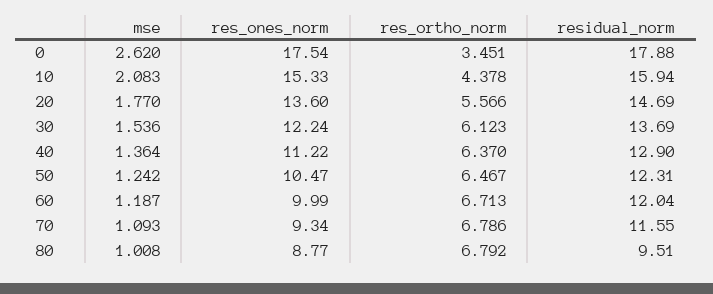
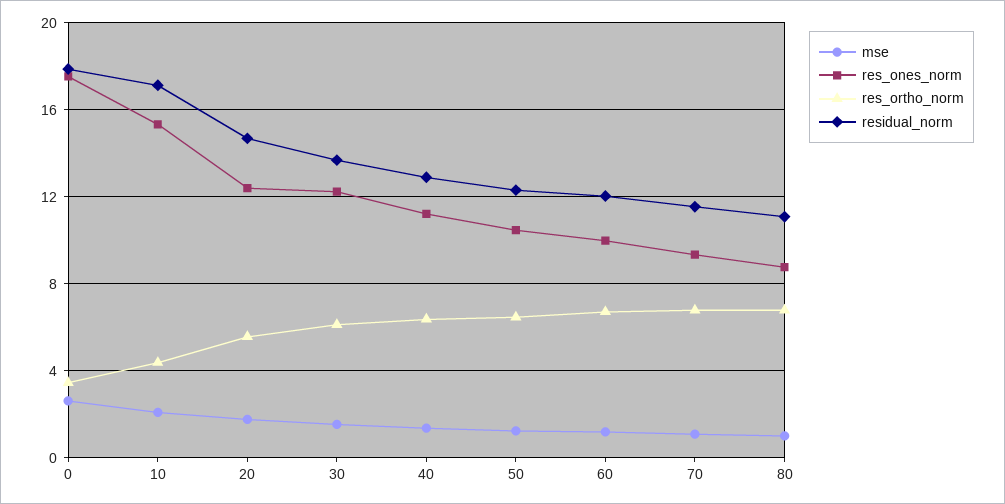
residual_norm, 10: 15.94 -> 17
res_ones_norm, 20: 13.6 -> 12.5
residual_norm, 80: 9.51 -> 11

